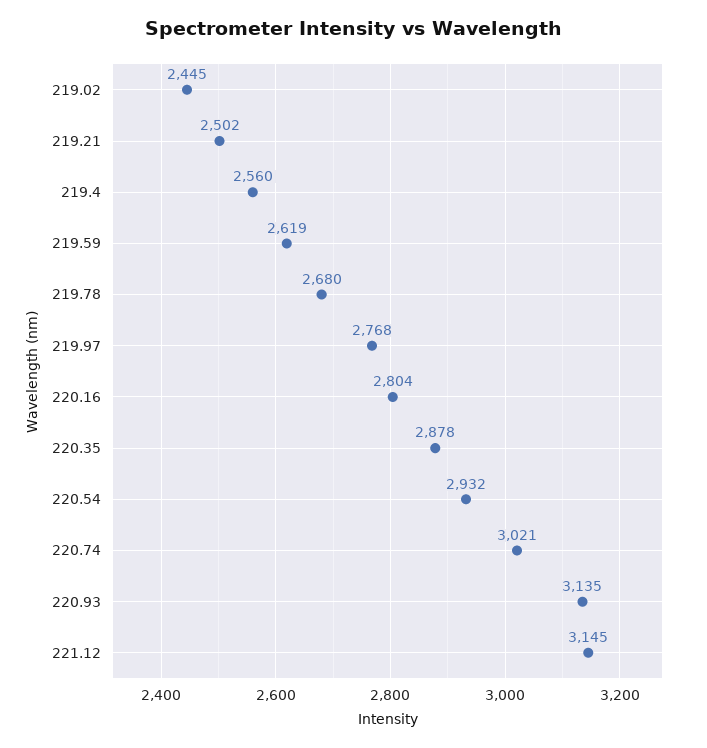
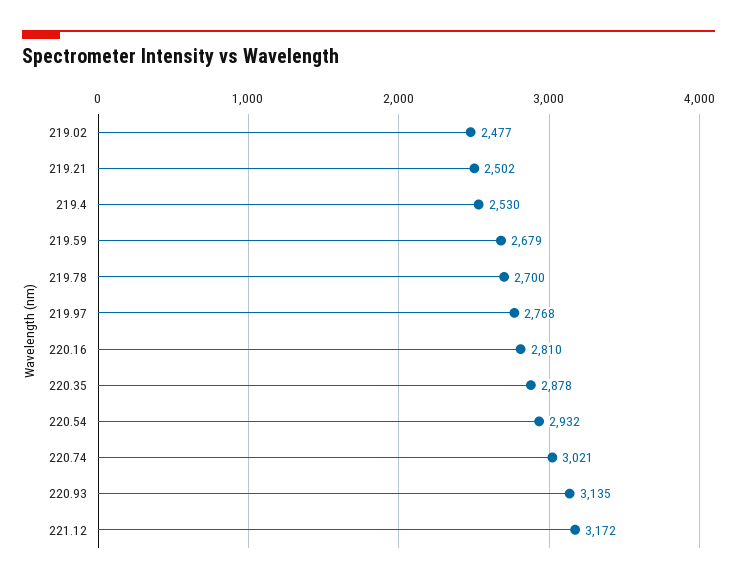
219.02: 2445 -> 2477
219.4: 2560 -> 2530
219.59: 2619 -> 2679
219.78: 2680 -> 2700
220.16: 2804 -> 2810
221.12: 3145 -> 3172

